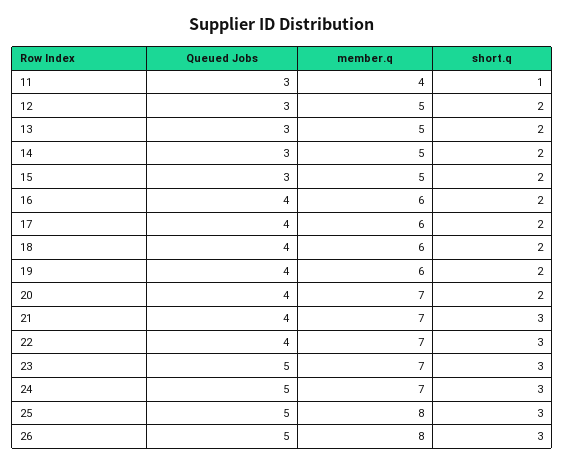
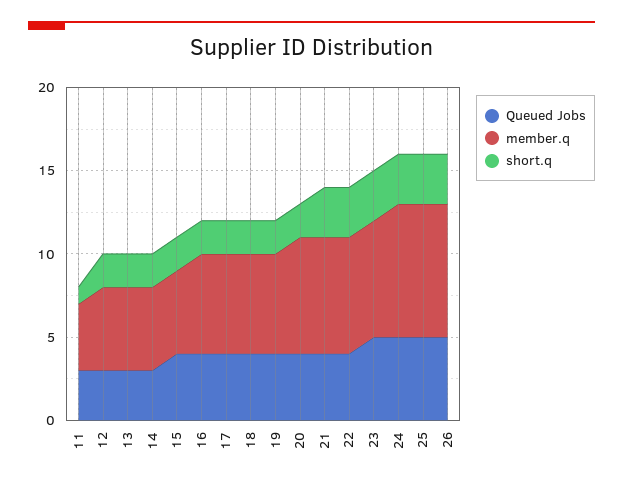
Queued Jobs, 15: 3 -> 4
member.q, 24: 7 -> 8

